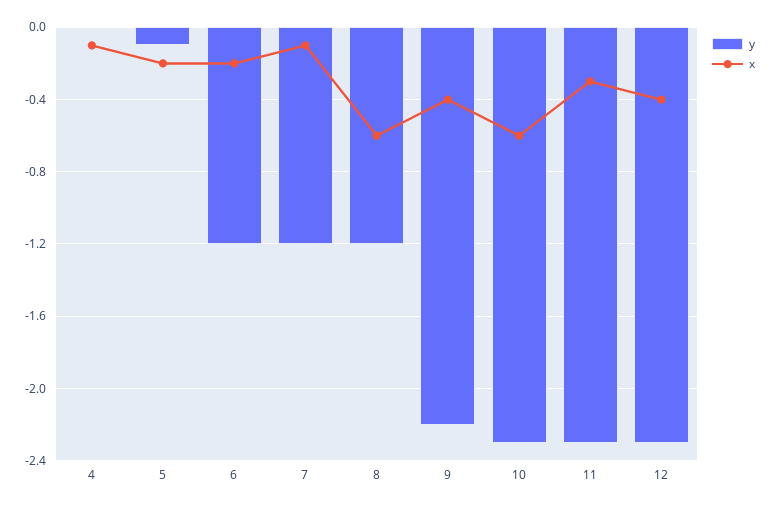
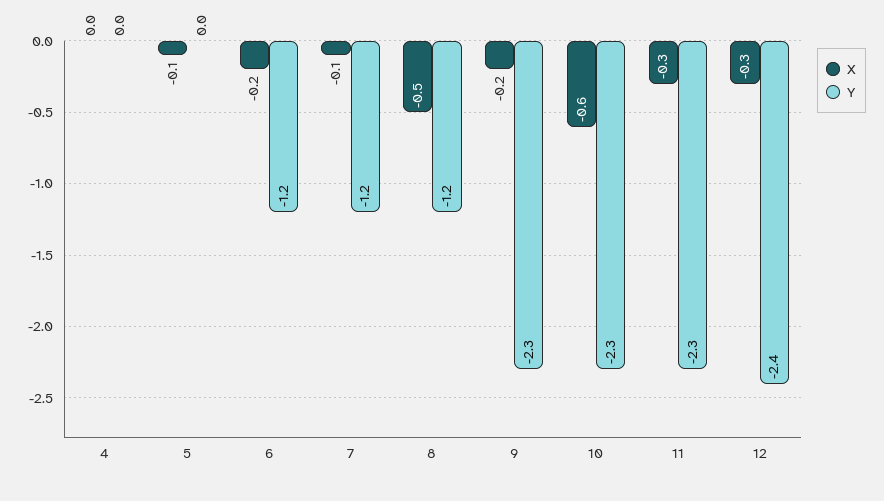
x, 4: -0.1 -> 0
y, 5: -0.1 -> 0
x, 5: -0.2 -> -0.1
x, 8: -0.6 -> -0.5
y, 9: -2.2 -> -2.3
x, 9: -0.4 -> -0.2
y, 12: -2.3 -> -2.4
x, 12: -0.4 -> -0.3

